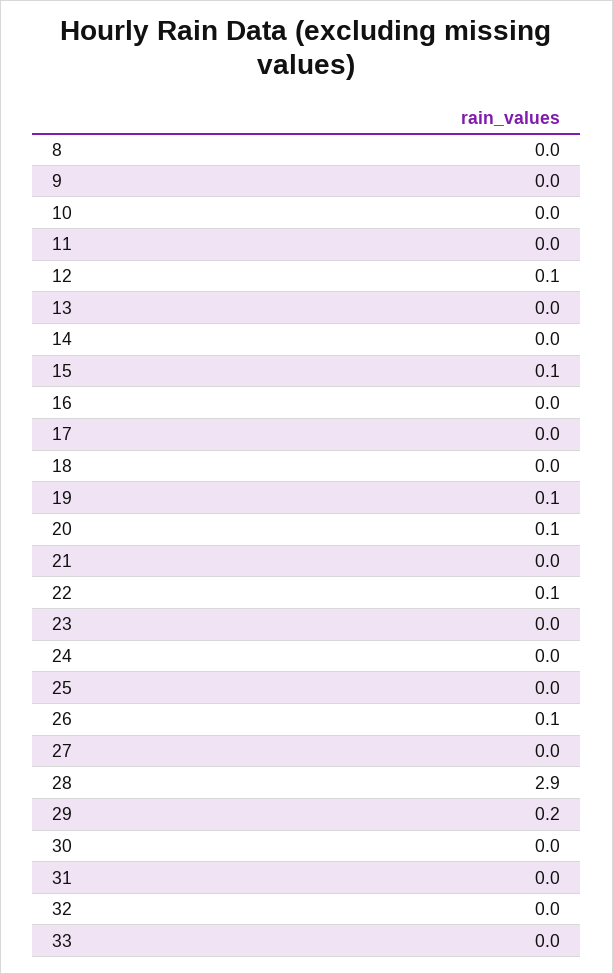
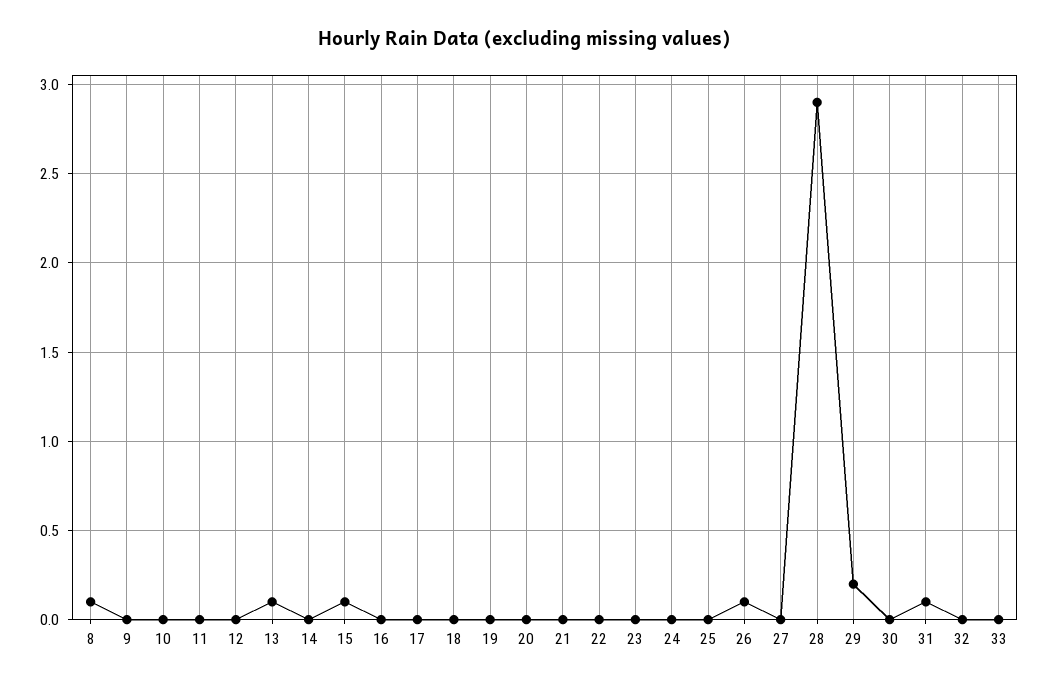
8: 0 -> 0.1
12: 0.1 -> 0
13: 0 -> 0.1
19: 0.1 -> 0
20: 0.1 -> 0
22: 0.1 -> 0
31: 0 -> 0.1

